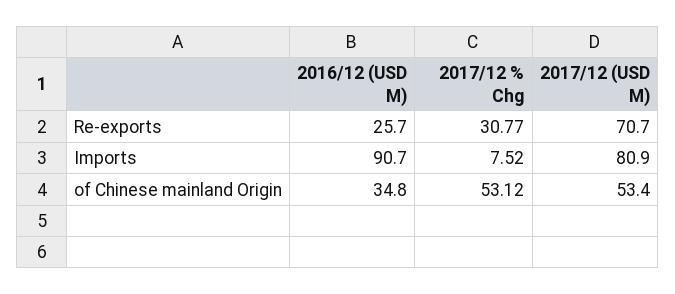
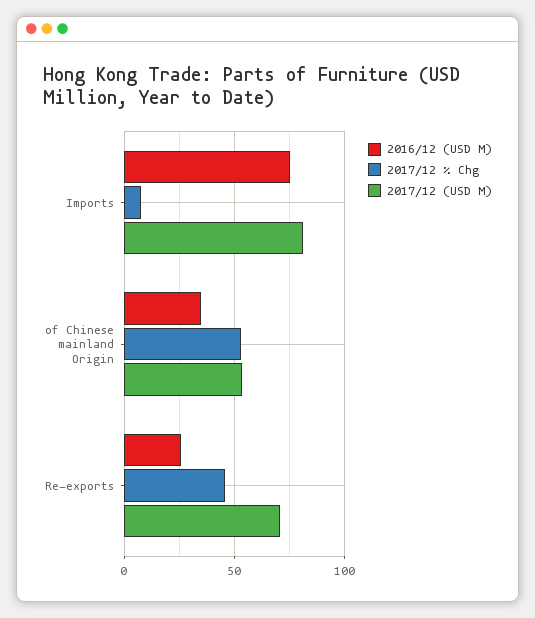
2017/12 % Chg, Re-exports: 30.77 -> 45
2016/12 (USD M), Imports: 90.7 -> 75

